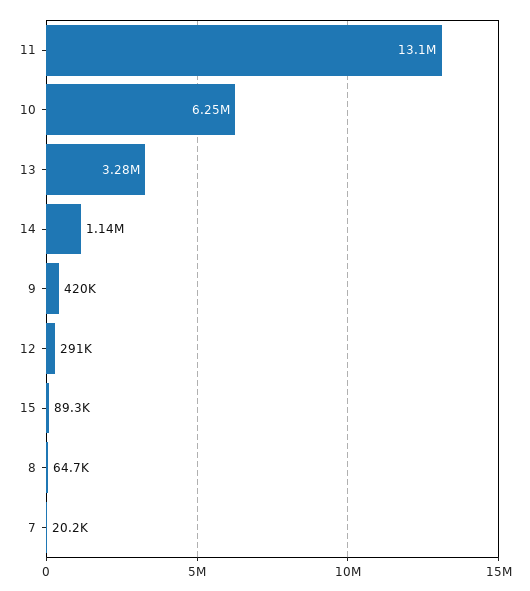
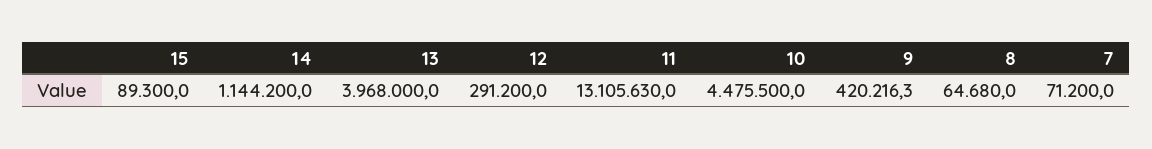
10: 6250000 -> 4475500
13: 3280000 -> 3968000
7: 20200 -> 71200

